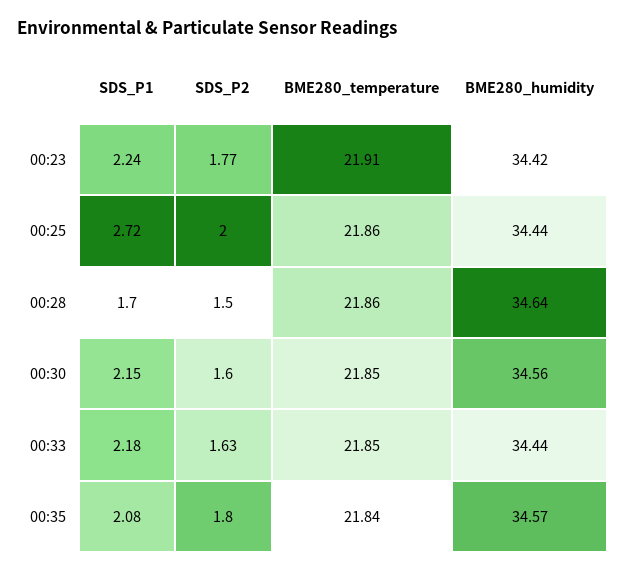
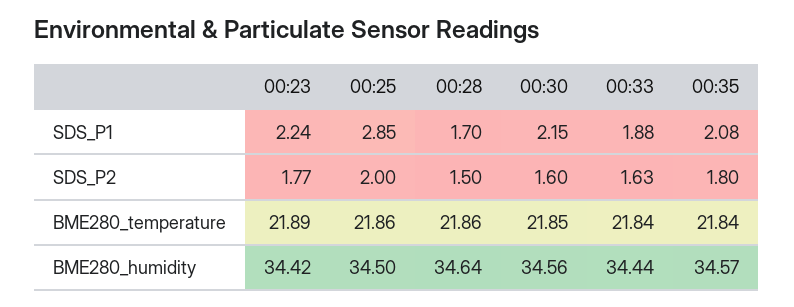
BME280_temperature, 00:23: 21.91 -> 21.89
SDS_P1, 00:25: 2.72 -> 2.85
BME280_humidity, 00:25: 34.44 -> 34.5
SDS_P1, 00:33: 2.18 -> 1.88
BME280_temperature, 00:33: 21.85 -> 21.84

